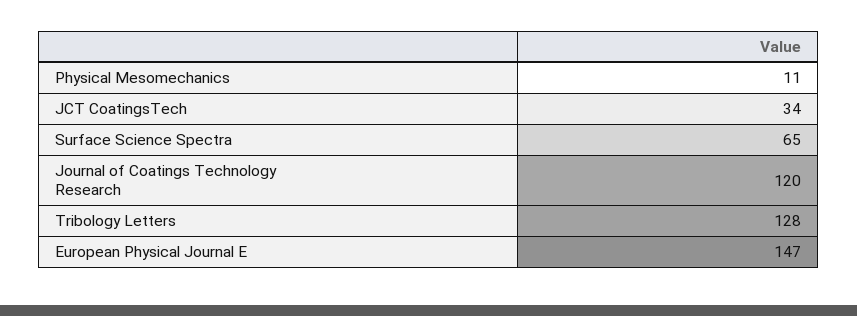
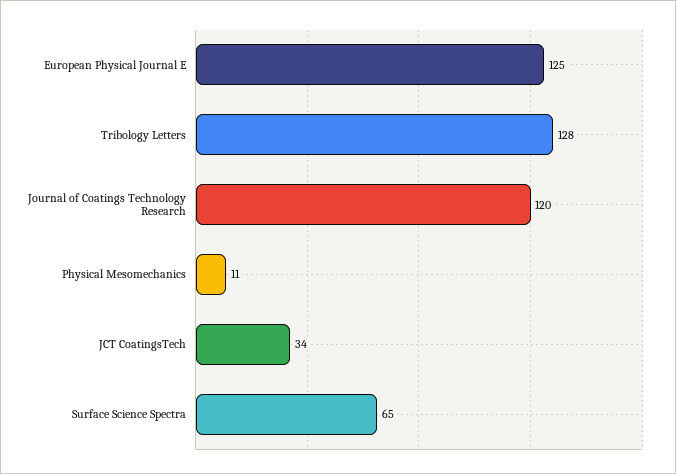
European Physical Journal E: 147 -> 125

